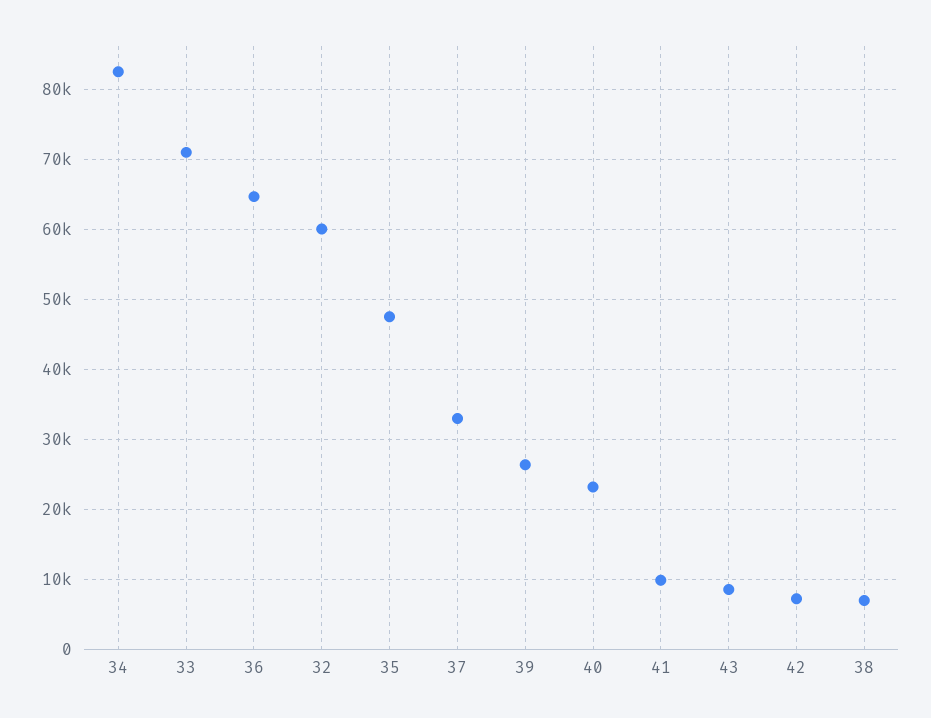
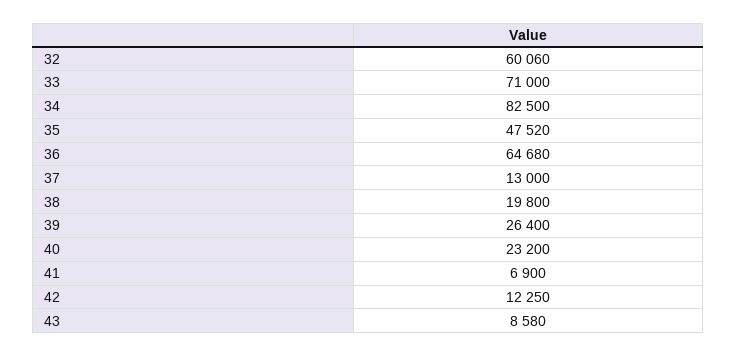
37: 33000 -> 13000
41: 10000 -> 6900
42: 7000 -> 12250
38: 7000 -> 19800

